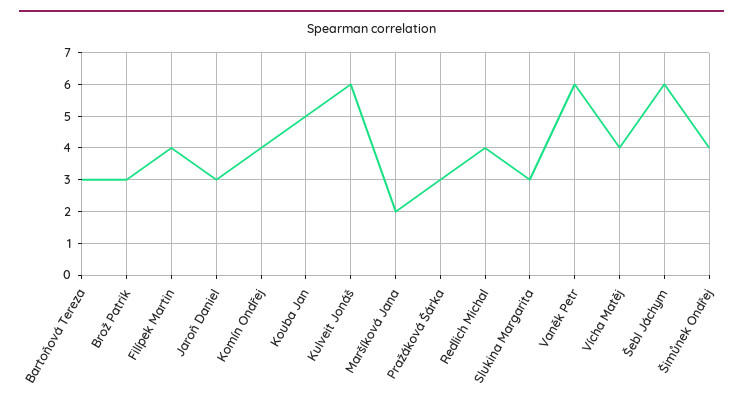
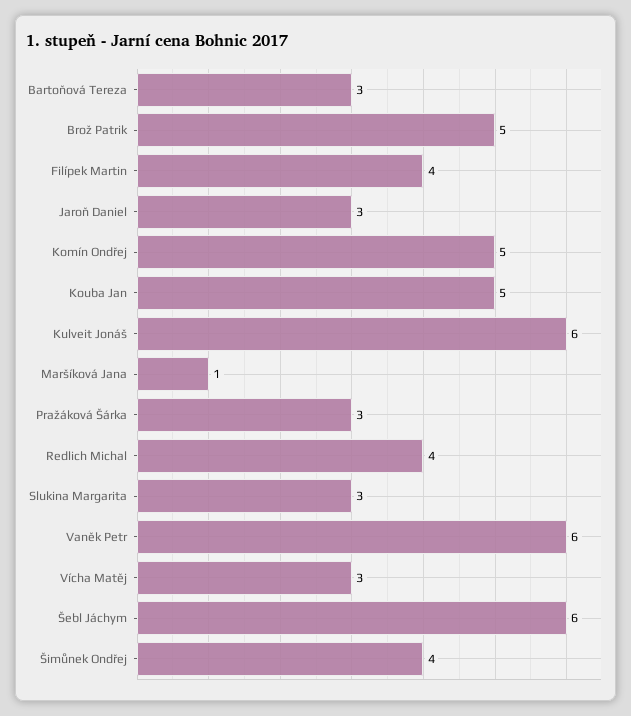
Brož Patrik: 3 -> 5
Komín Ondřej: 4 -> 5
Maršíková Jana: 2 -> 1
Vícha Matěj: 4 -> 3

